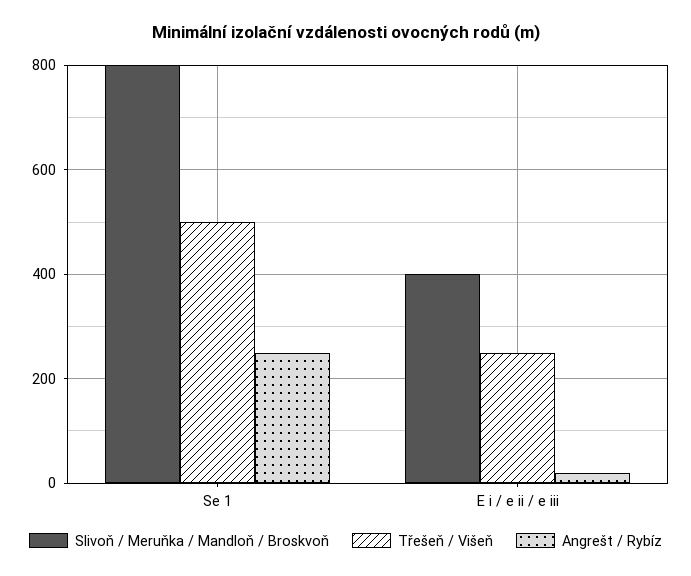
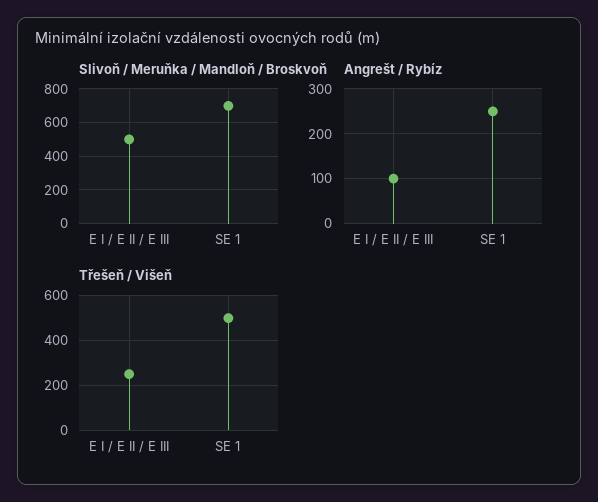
Slivoň / Meruňka / Mandloň / Broskvoň, Se 1: 800 -> 700
Slivoň / Meruňka / Mandloň / Broskvoň, E i / e ii / e iii: 400 -> 500
Angrešt / Rybíz, E i / e ii / e iii: 20 -> 100

